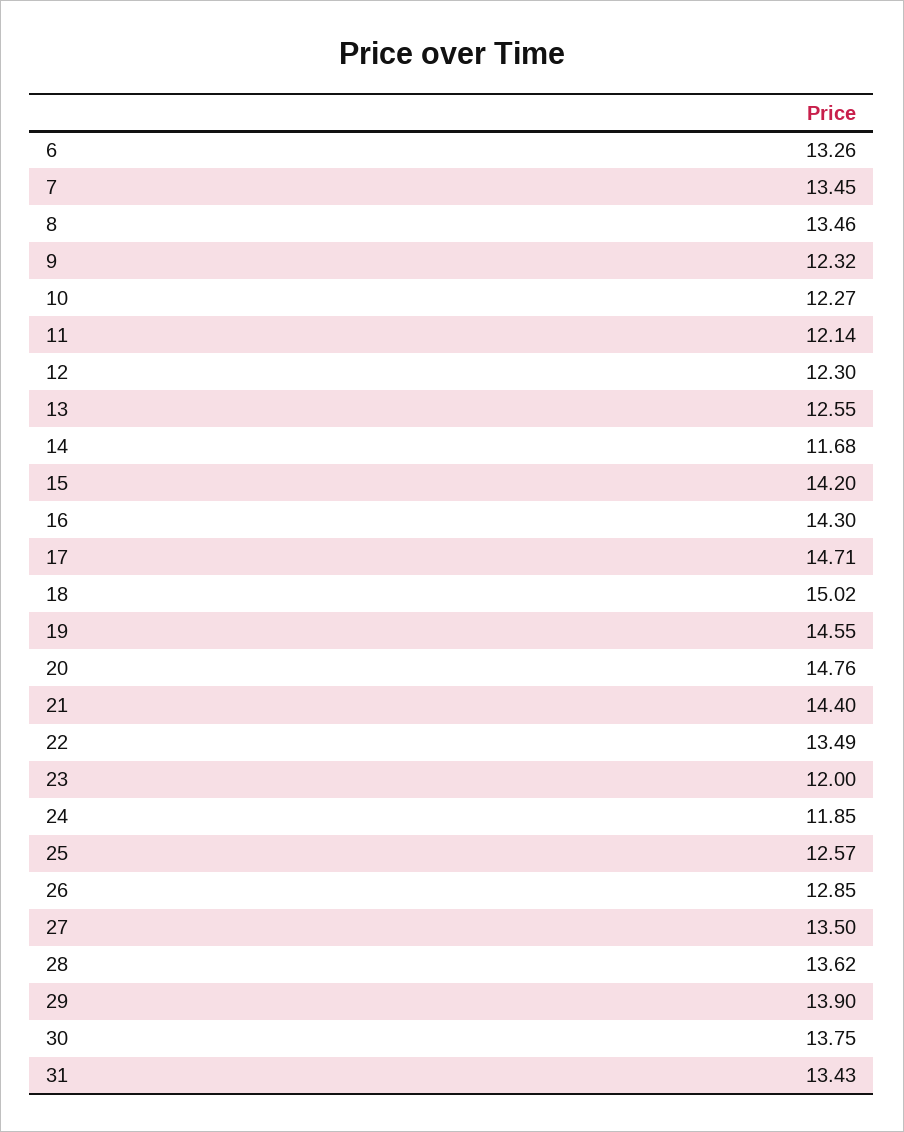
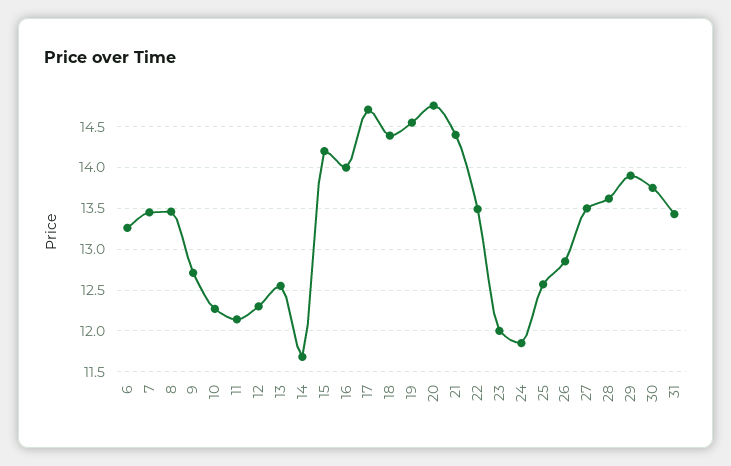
9: 12.32 -> 12.7
16: 14.3 -> 14
18: 15.02 -> 14.4

